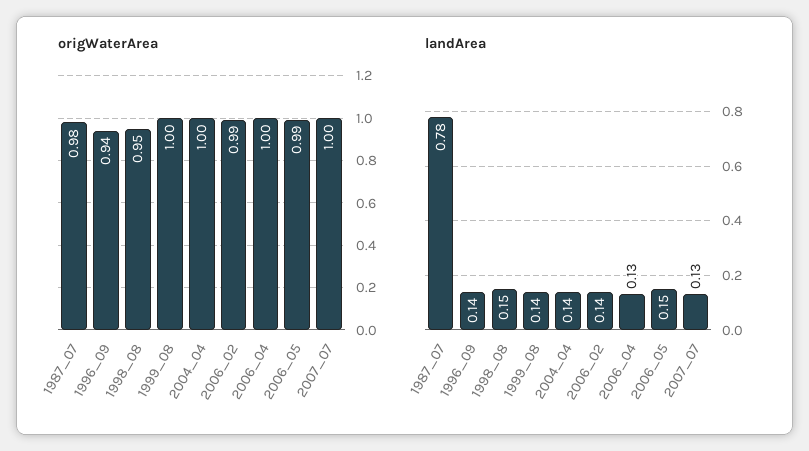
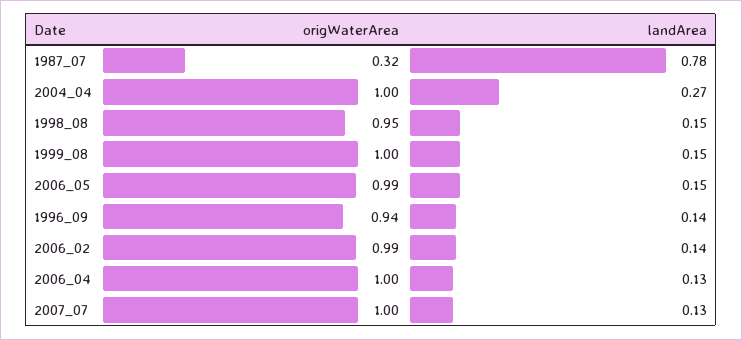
origWaterArea, 1987_07: 0.98 -> 0.32
landArea, 1999_08: 0.14 -> 0.15
landArea, 2004_04: 0.14 -> 0.27

